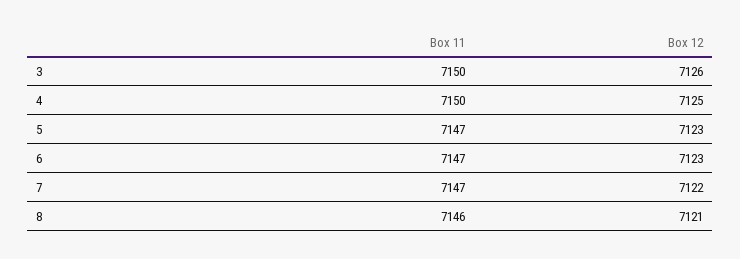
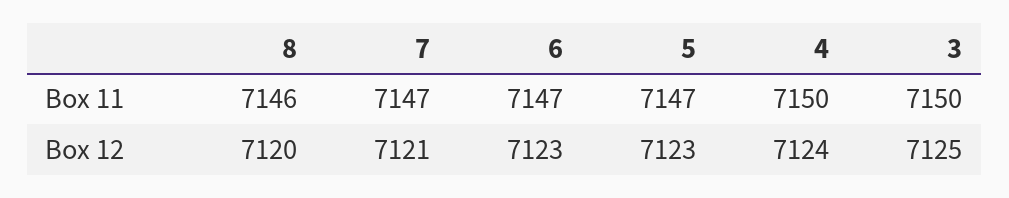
Box 12, 3: 7126 -> 7125
Box 12, 4: 7125 -> 7124
Box 12, 7: 7122 -> 7121
Box 12, 8: 7121 -> 7120

